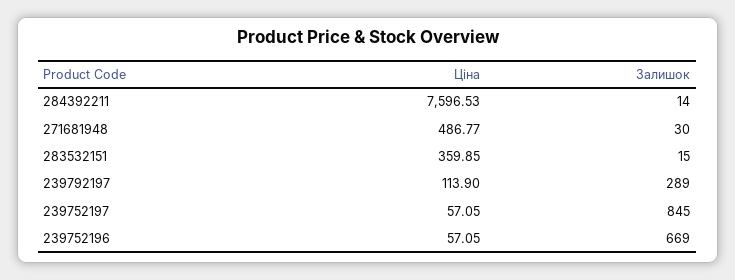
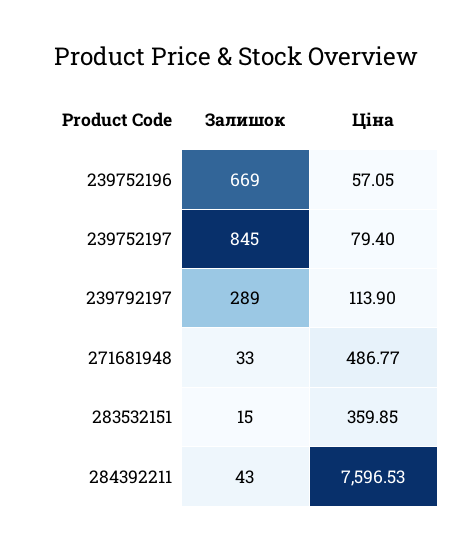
Залишок, 284392211: 14 -> 43
Залишок, 271681948: 30 -> 33
Ціна, 239752197: 57.05 -> 79.4

